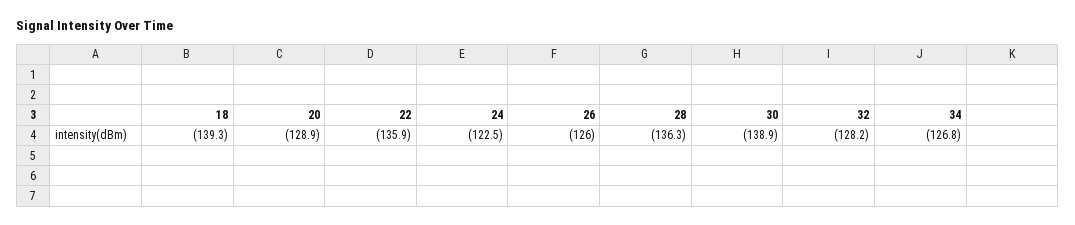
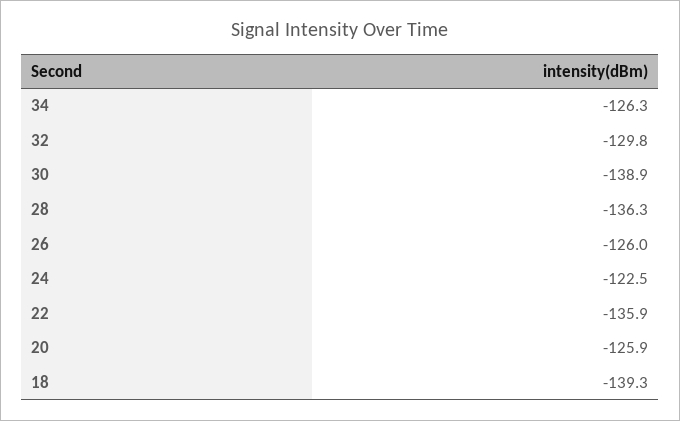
20: -128.9 -> -125.9
32: -128.2 -> -129.8
34: -126.8 -> -126.3

